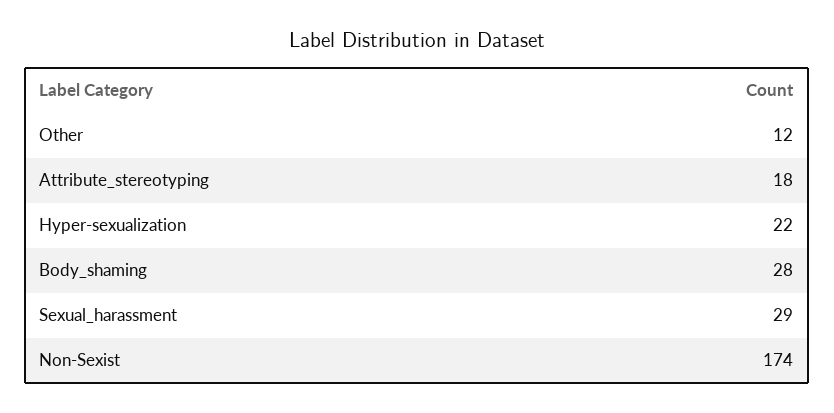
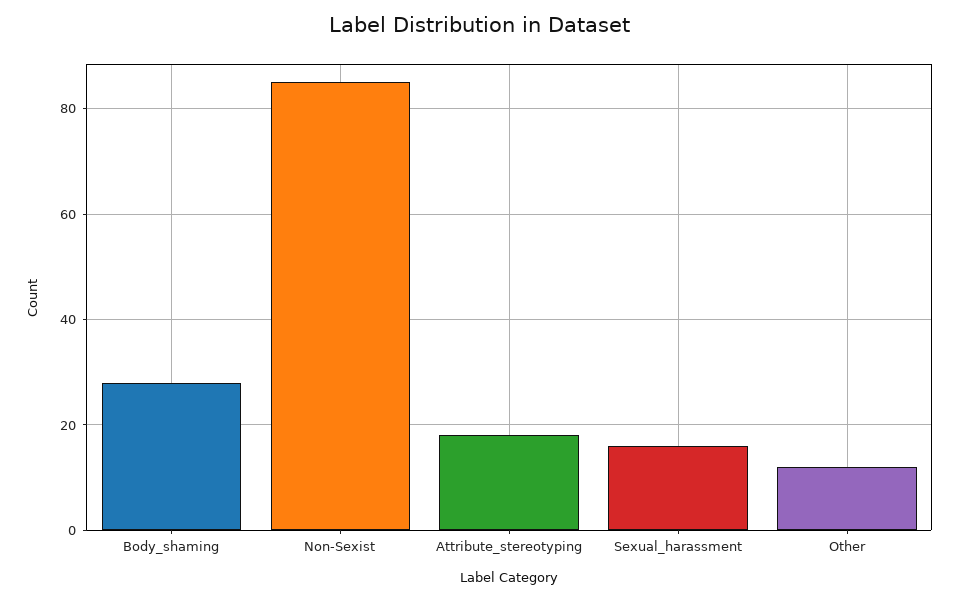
Hyper-sexualization: 22 -> none
Sexual_harassment: 29 -> 15
Non-Sexist: 174 -> 85

